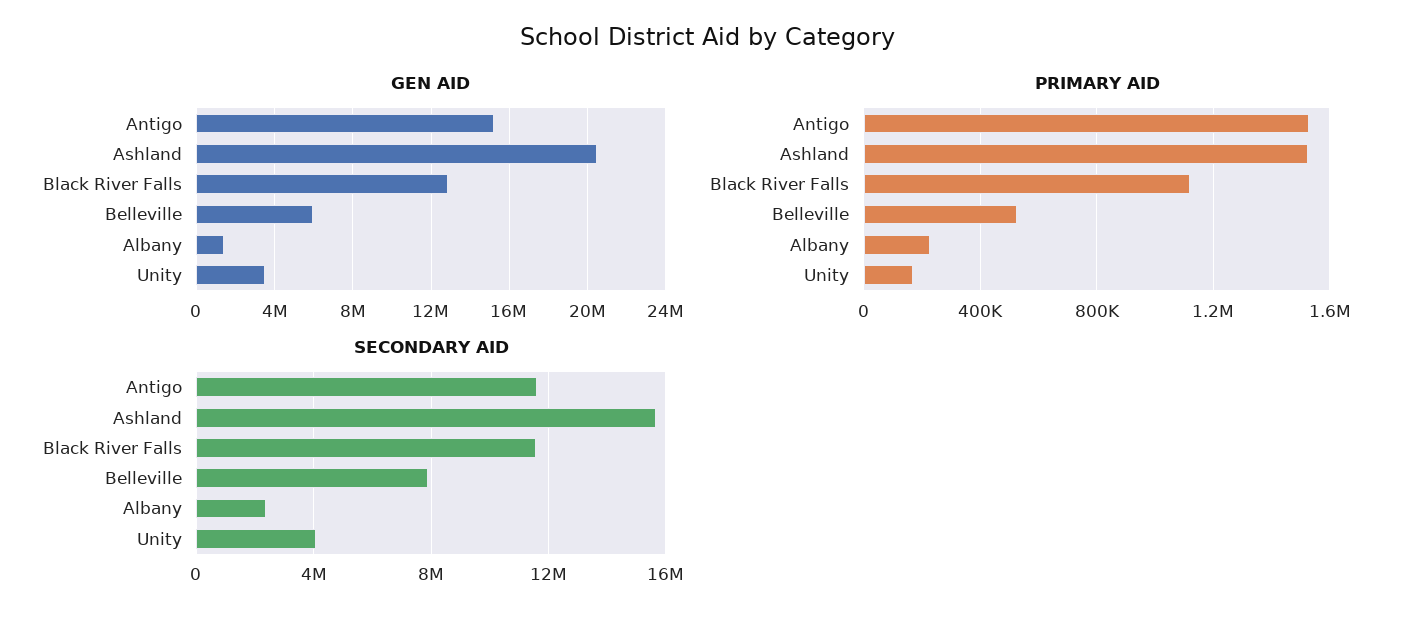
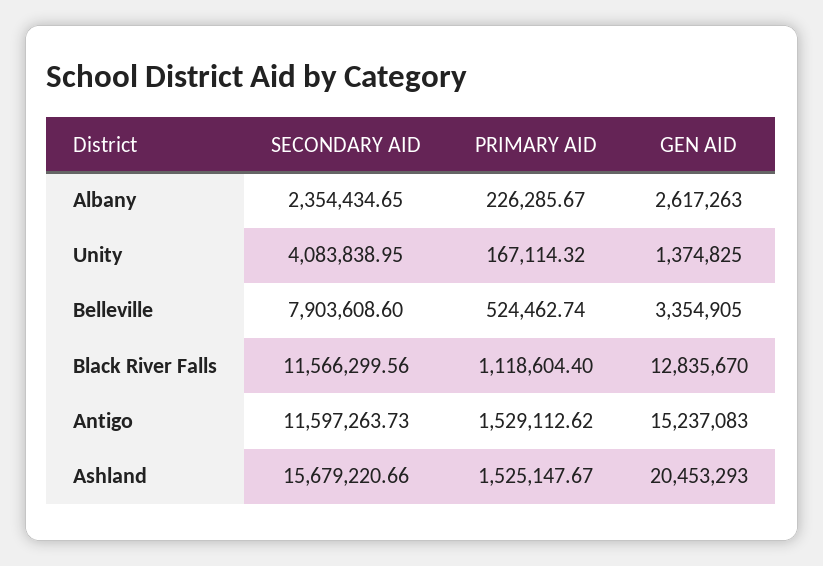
GEN AID, Belleville: 6000000 -> 3354905
GEN AID, Albany: 1500000 -> 2617263
GEN AID, Unity: 3500000 -> 1374825

